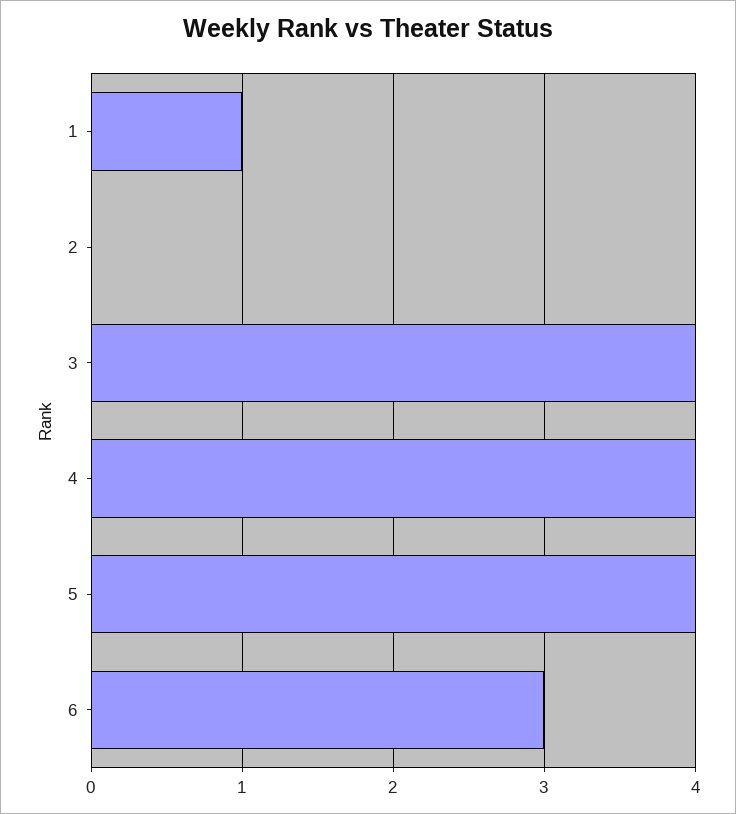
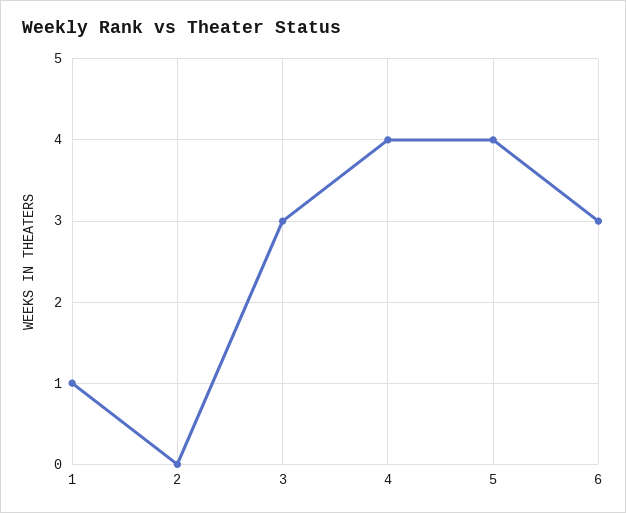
3: 4 -> 3

